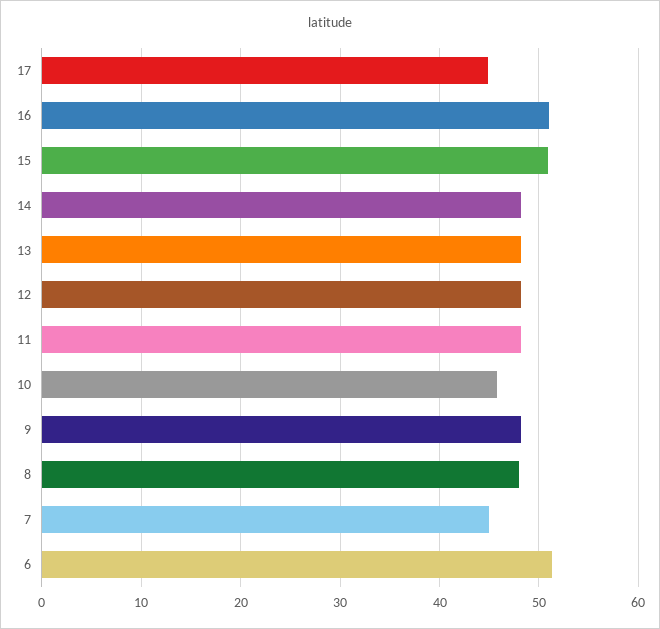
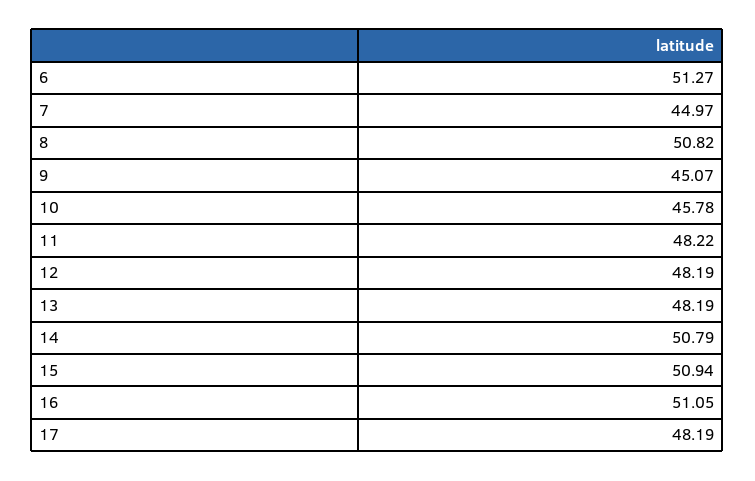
17: 45 -> 48.19
14: 48 -> 50.79
9: 48 -> 45.07
8: 48 -> 50.82

